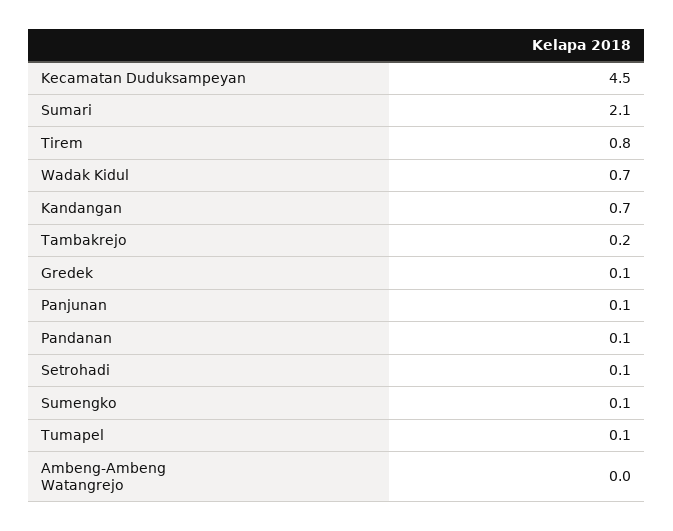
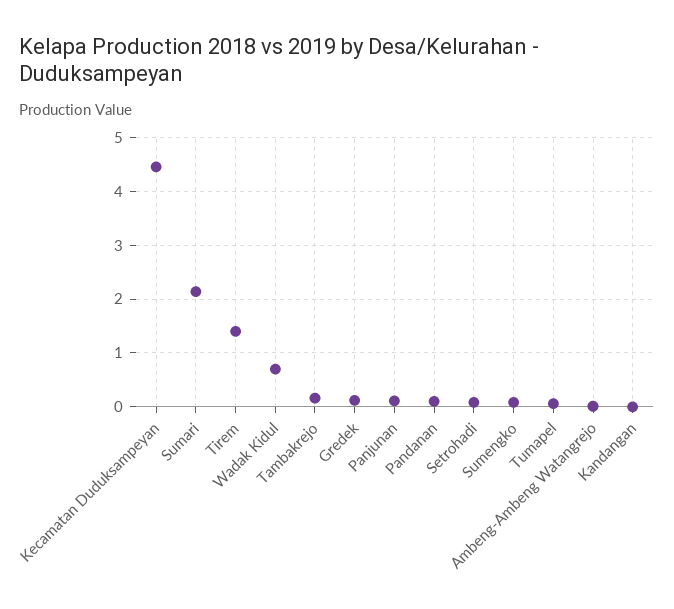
Tirem: 0.8 -> 1.4
Kandangan: 0.7 -> 0

